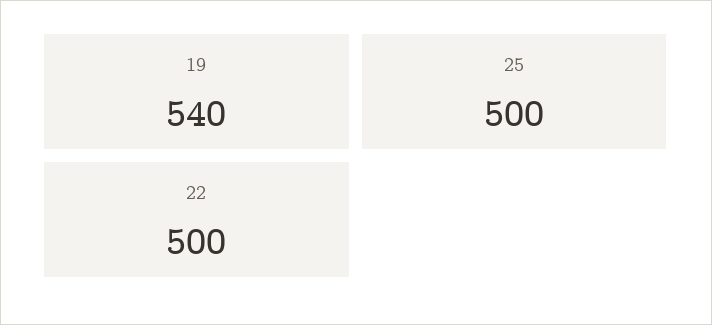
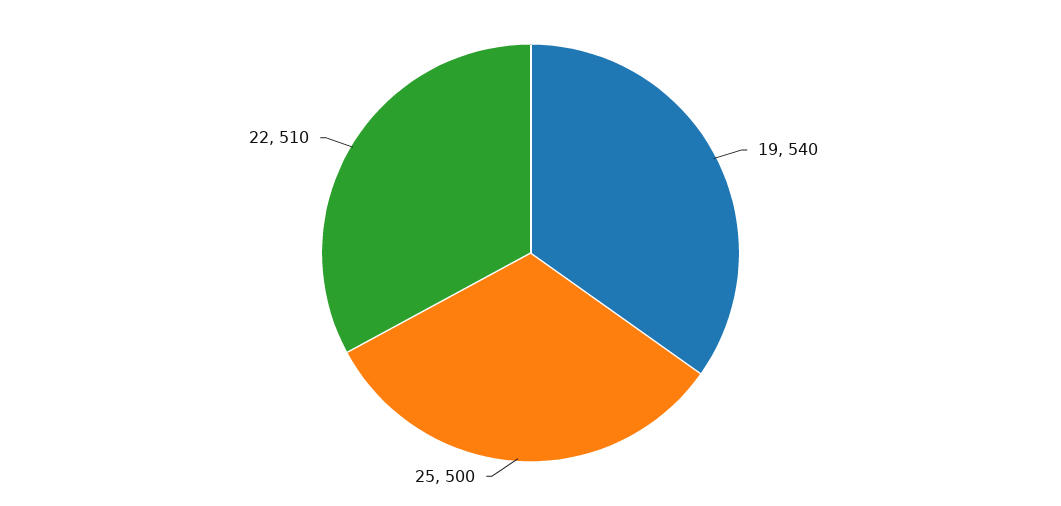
22: 500 -> 510

